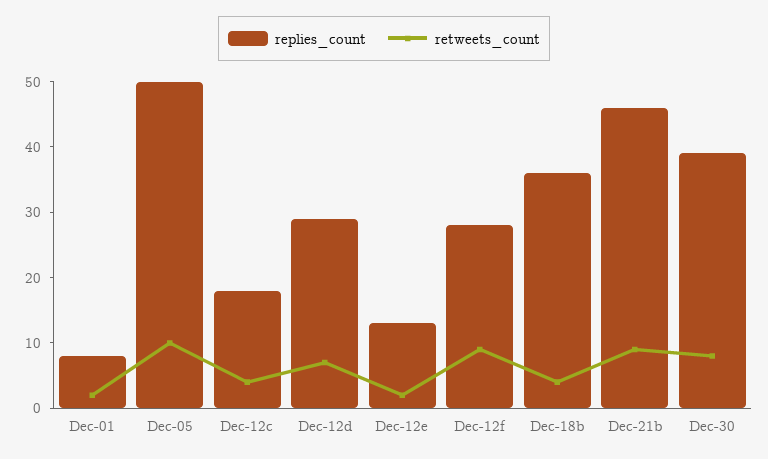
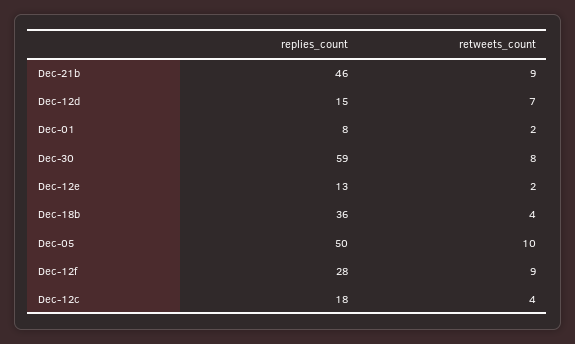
replies_count, Dec-12d: 30 -> 15
replies_count, Dec-30: 40 -> 59

